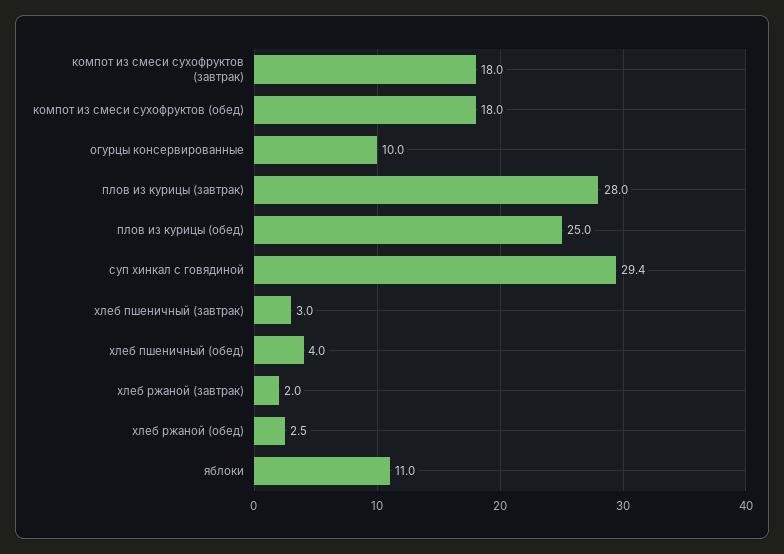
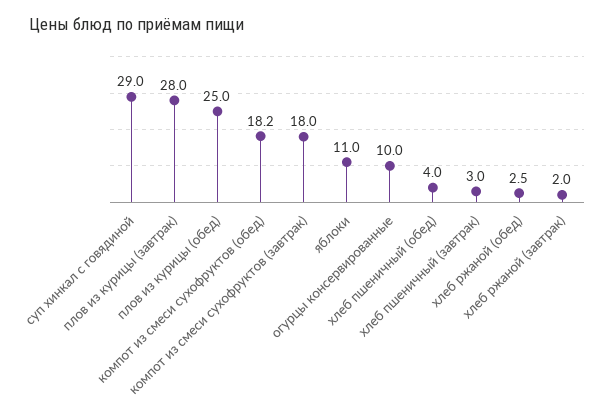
компот из смеси сухофруктов (обед): 18 -> 18.2
суп хинкал с говядиной: 29.4 -> 29

